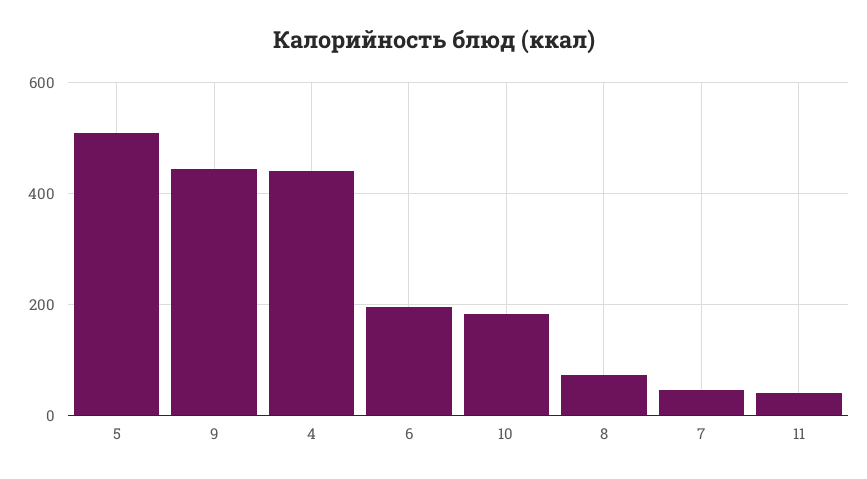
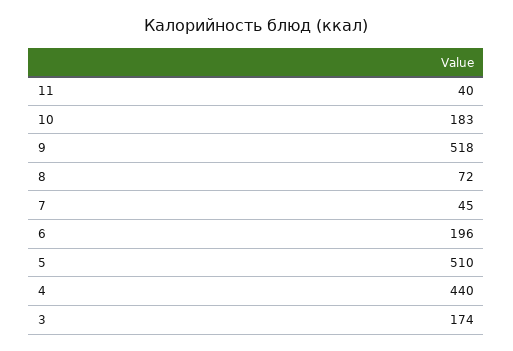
9: 440 -> 518
3: none -> 174

